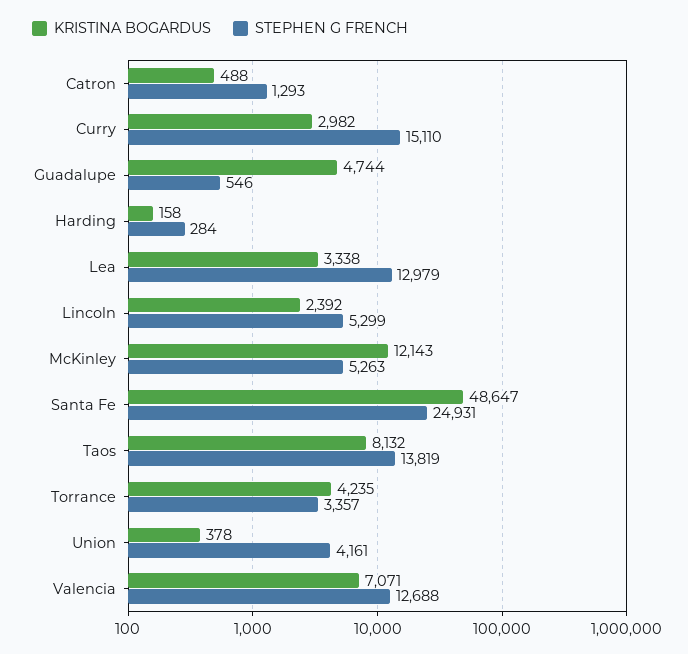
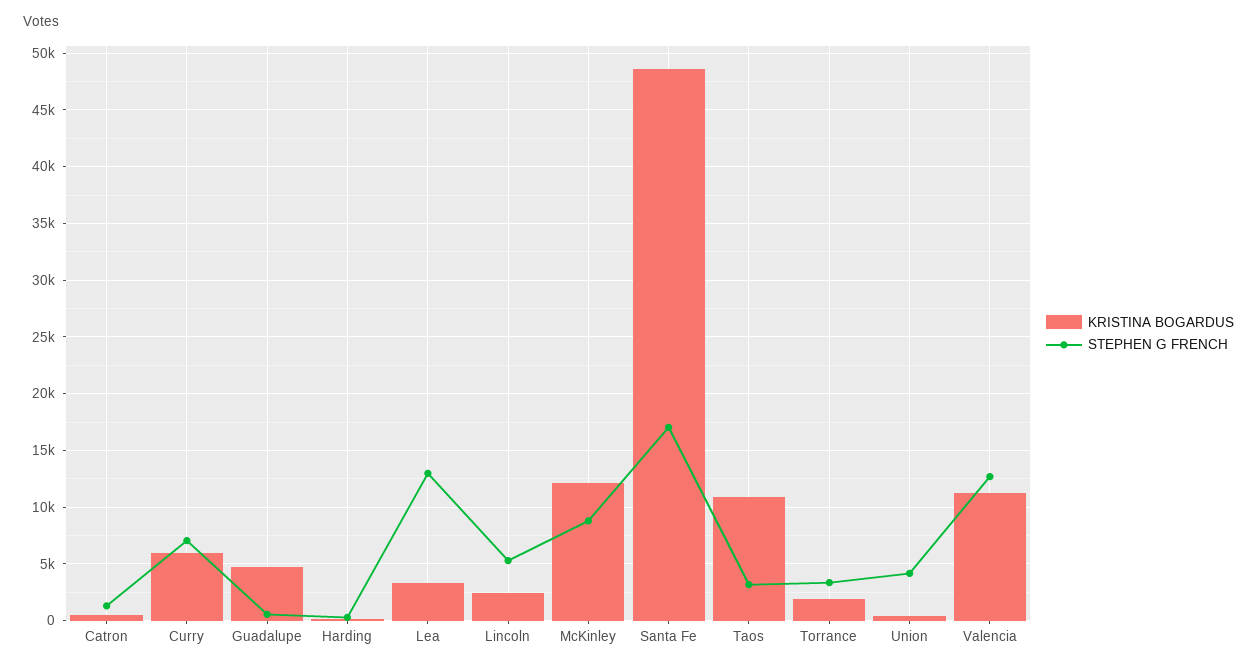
KRISTINA BOGARDUS, Curry: 2982 -> 6000
STEPHEN G FRENCH, Curry: 15110 -> 7000
STEPHEN G FRENCH, McKinley: 5263 -> 9000
STEPHEN G FRENCH, Santa Fe: 24931 -> 17000
KRISTINA BOGARDUS, Taos: 8132 -> 11000
STEPHEN G FRENCH, Taos: 13819 -> 3000
KRISTINA BOGARDUS, Torrance: 4235 -> 2000
KRISTINA BOGARDUS, Valencia: 7071 -> 11000

